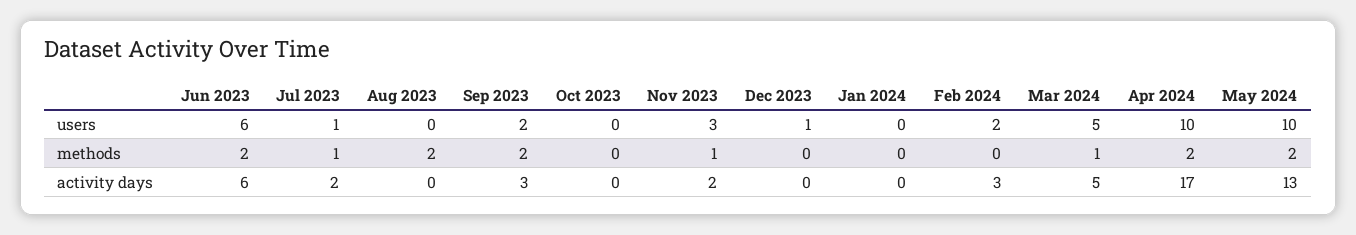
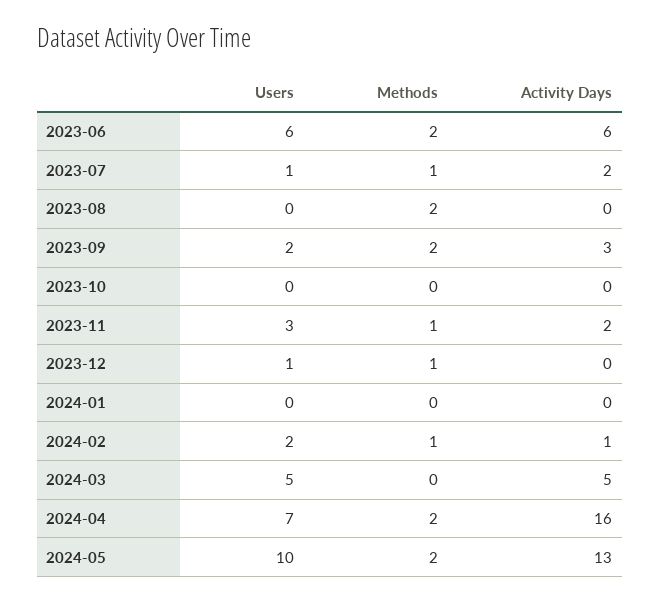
Apr 2024, users: 10 -> 7
Dec 2023, methods: 0 -> 1
Feb 2024, methods: 0 -> 1
Mar 2024, methods: 1 -> 0
Feb 2024, activity days: 3 -> 1
Apr 2024, activity days: 17 -> 16

